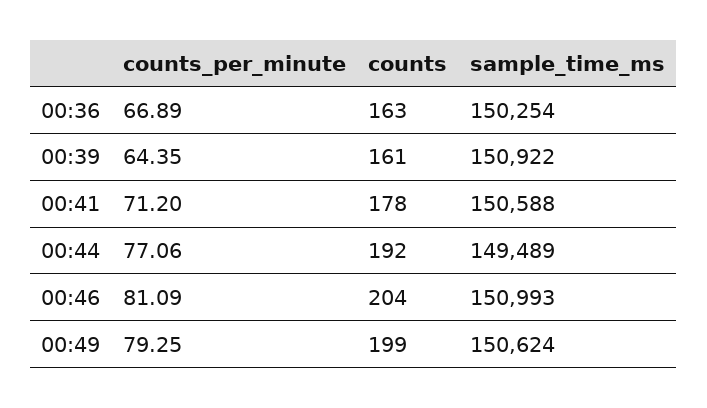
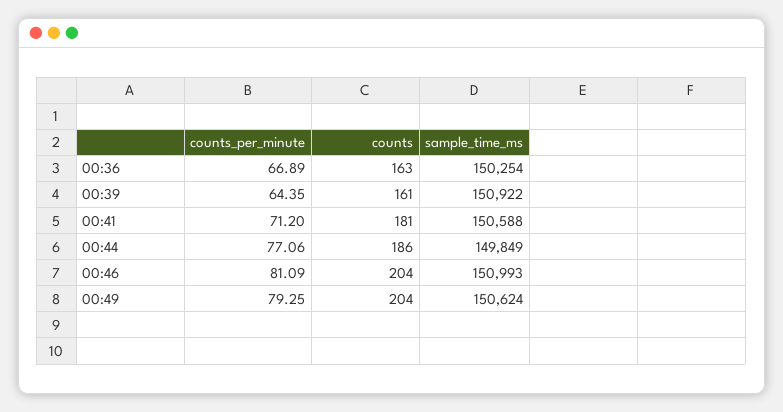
counts, 00:41: 178 -> 181
counts, 00:44: 192 -> 186
sample_time_ms, 00:44: 149489 -> 149849
counts, 00:49: 199 -> 204

